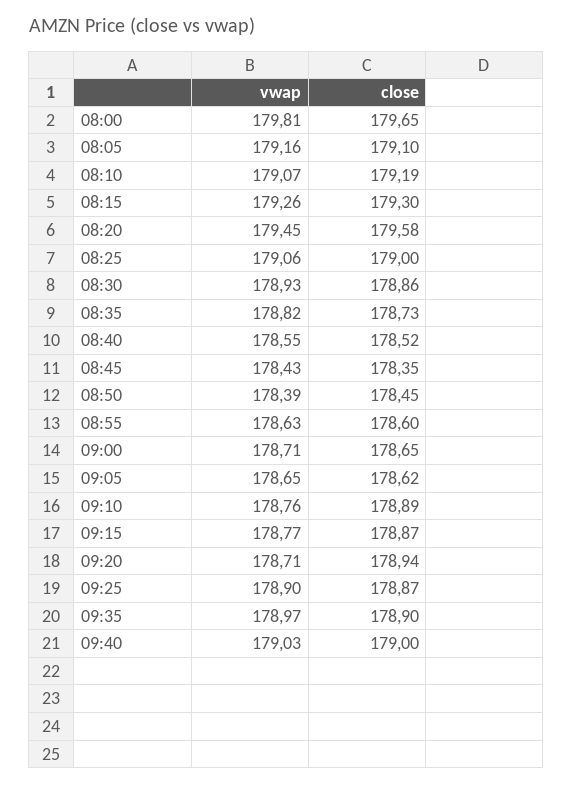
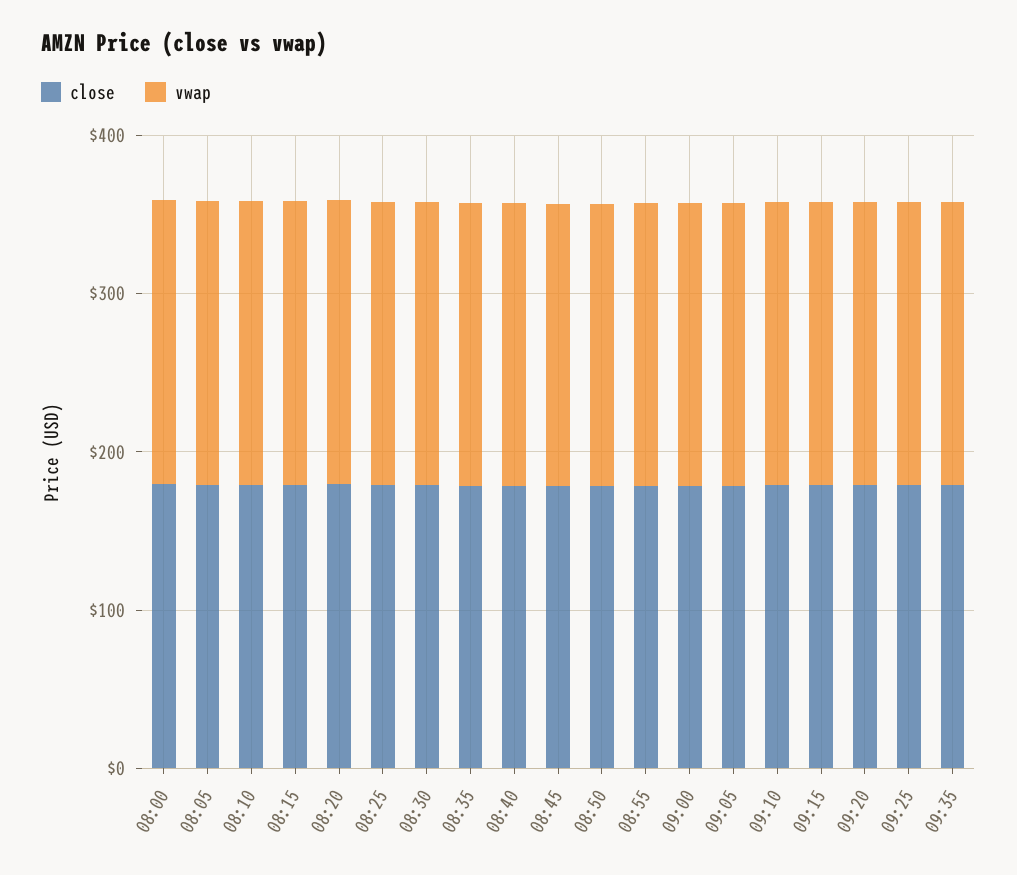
vwap, 09:40: 179.03 -> none
close, 09:40: 179 -> none

